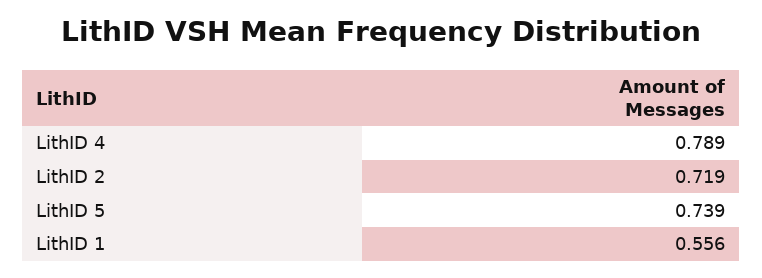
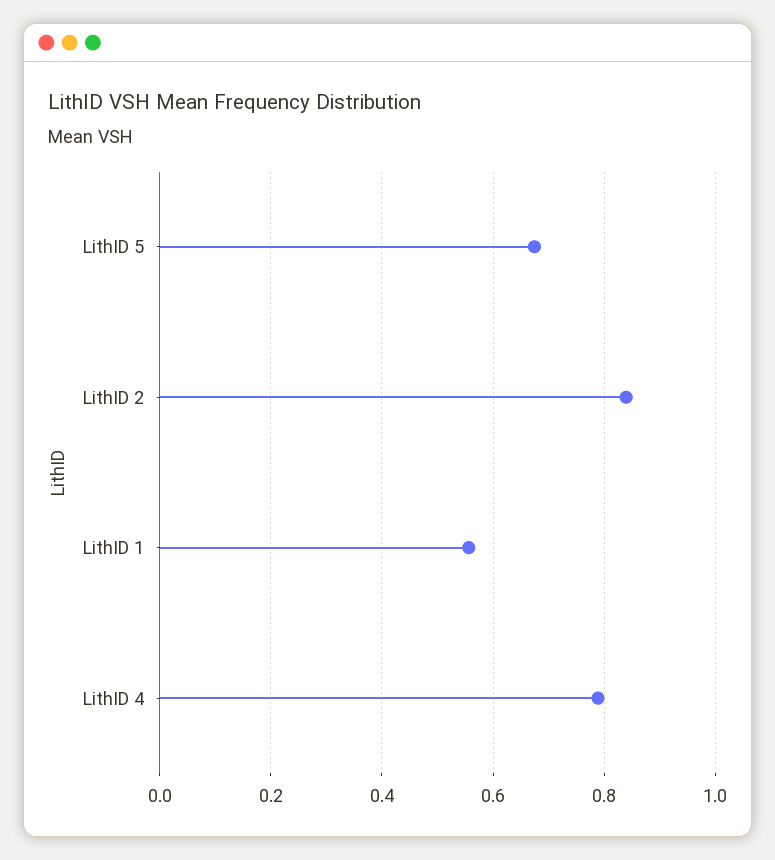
LithID 2: 0.719 -> 0.84
LithID 5: 0.739 -> 0.68

